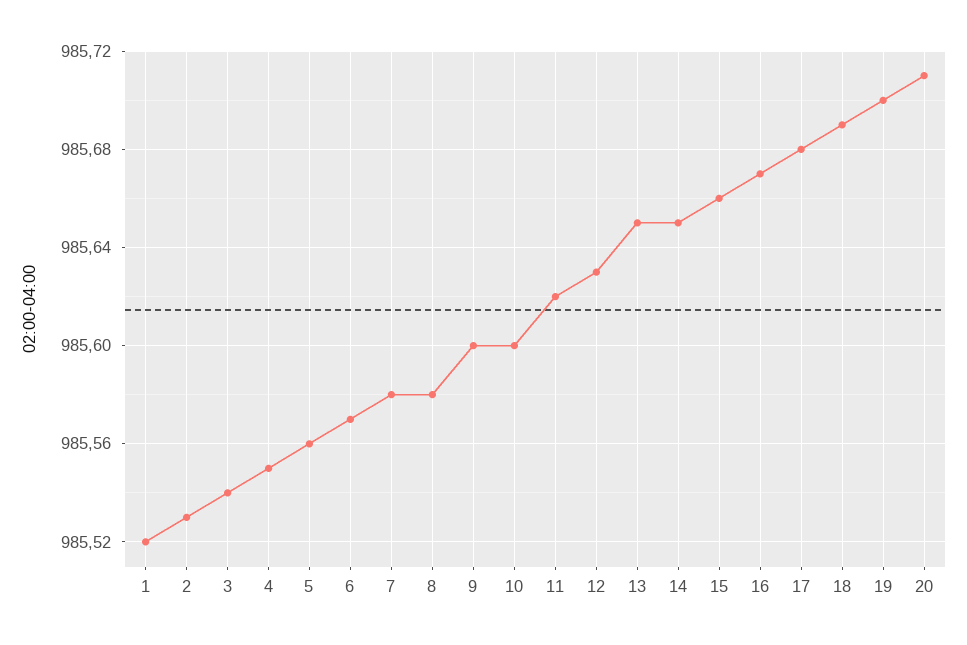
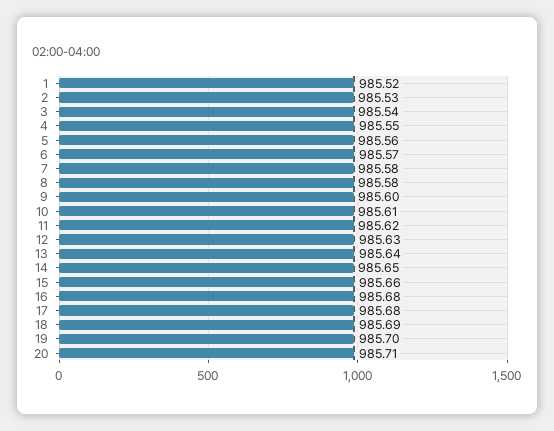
10: 985.6 -> 985.61
13: 985.65 -> 985.64
16: 985.67 -> 985.68

